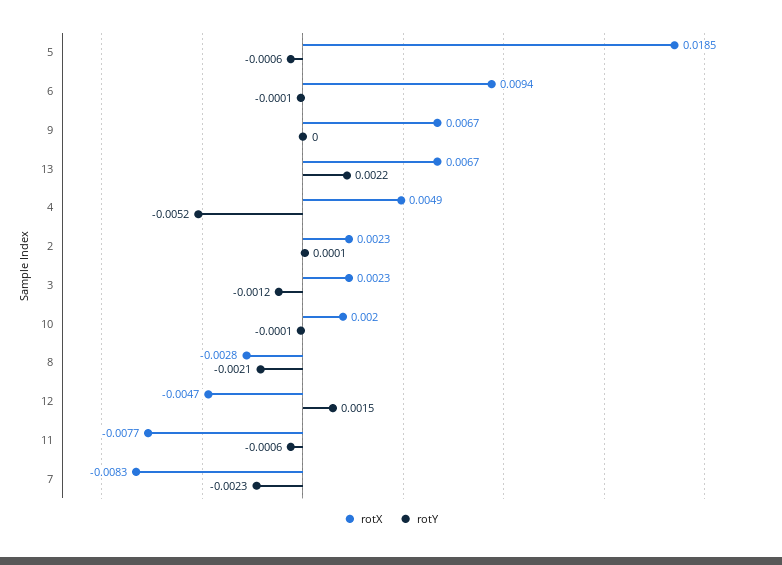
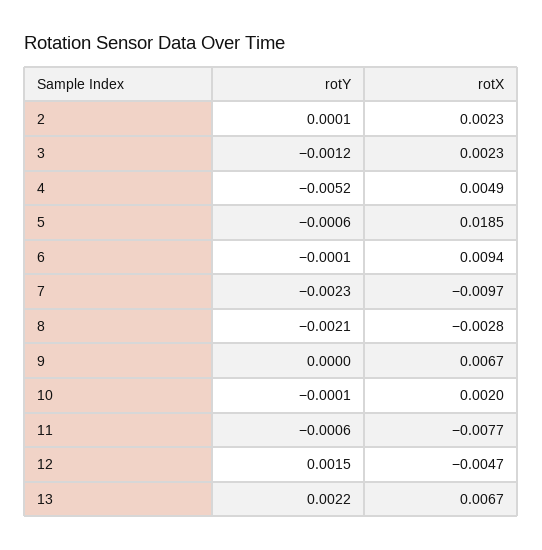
rotX, 7: -0.0083 -> -0.0097

